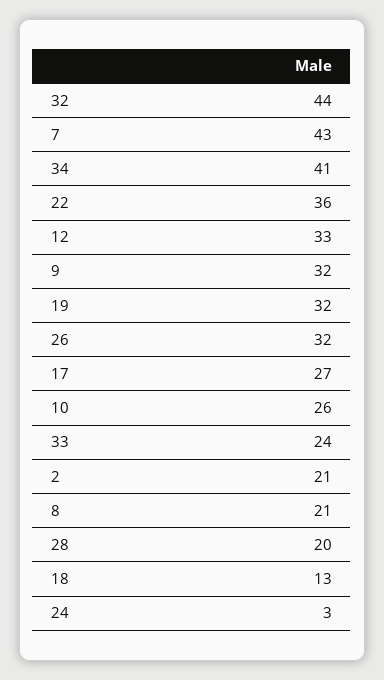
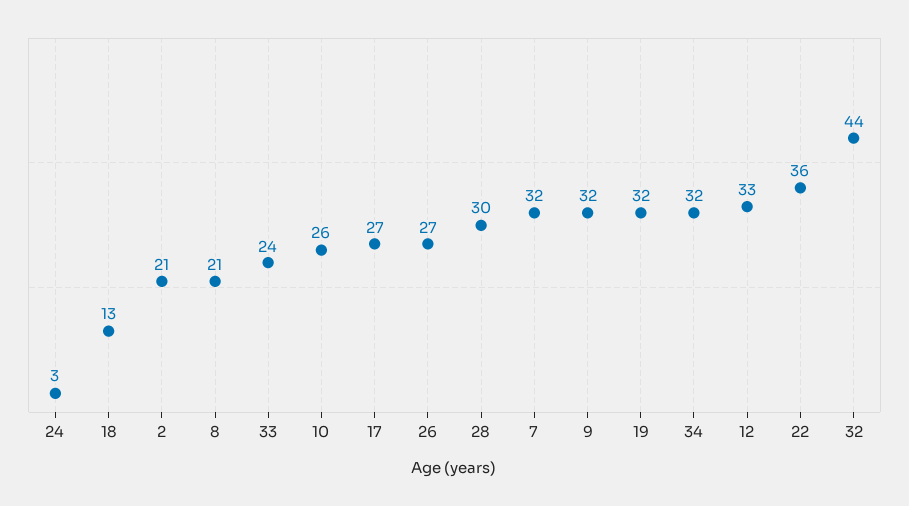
7: 43 -> 32
34: 41 -> 32
26: 32 -> 27
28: 20 -> 30

